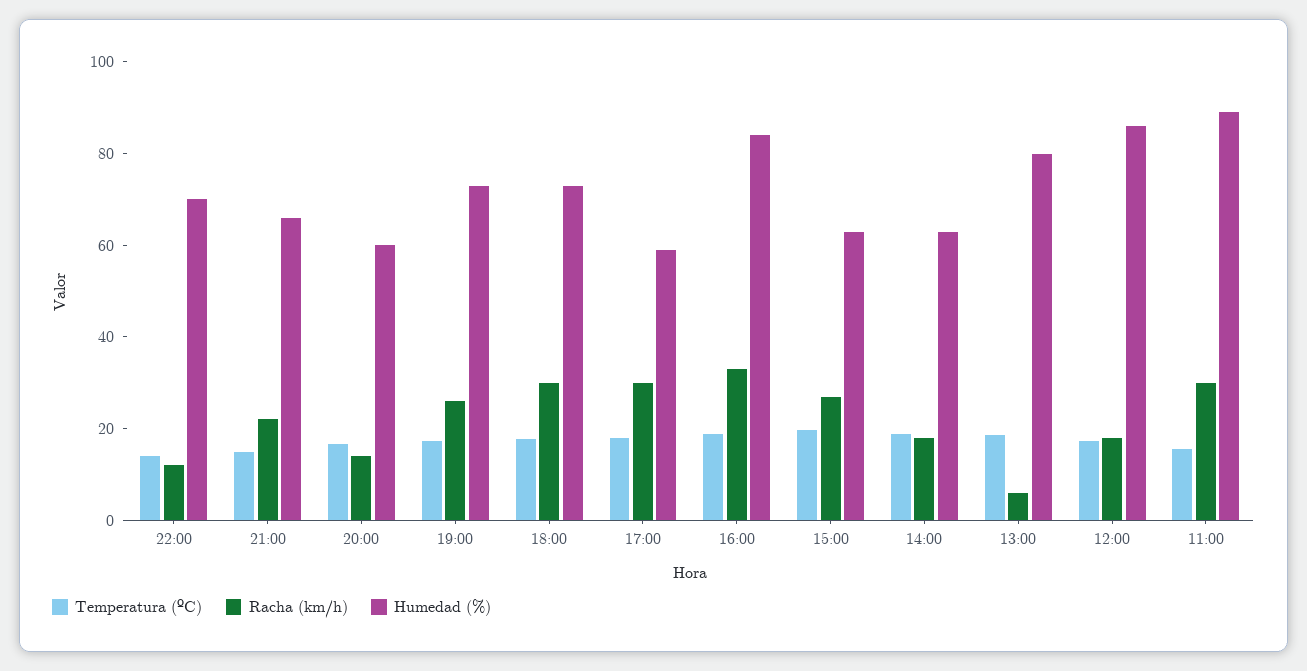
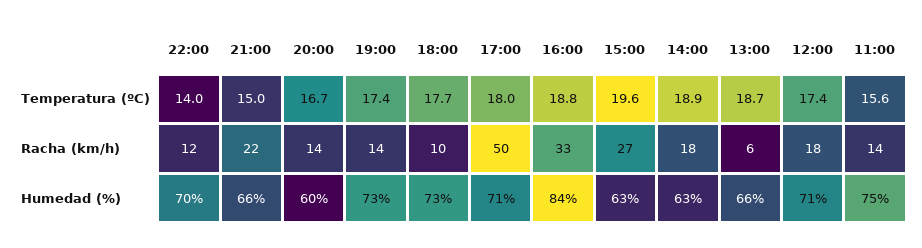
Racha (km/h), 19:00: 25 -> 14
Racha (km/h), 18:00: 30 -> 10
Racha (km/h), 17:00: 30 -> 50
Humedad (%), 17:00: 60 -> 71
Humedad (%), 13:00: 80 -> 66
Humedad (%), 12:00: 85 -> 71
Racha (km/h), 11:00: 30 -> 14
Humedad (%), 11:00: 90 -> 75

